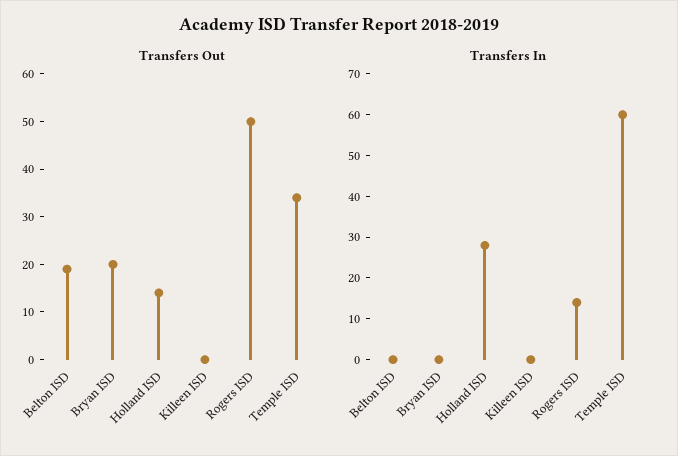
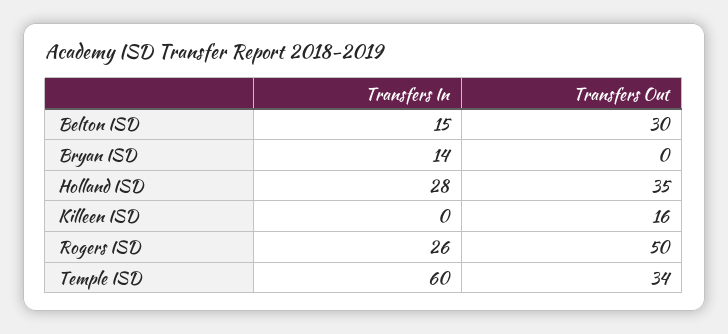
Transfers Out, Belton ISD: 20 -> 30
Transfers Out, Bryan ISD: 20 -> 0
Transfers Out, Holland ISD: 15 -> 35
Transfers Out, Killeen ISD: 0 -> 16
Transfers In, Belton ISD: 0 -> 15
Transfers In, Bryan ISD: 0 -> 14
Transfers In, Rogers ISD: 15 -> 26

